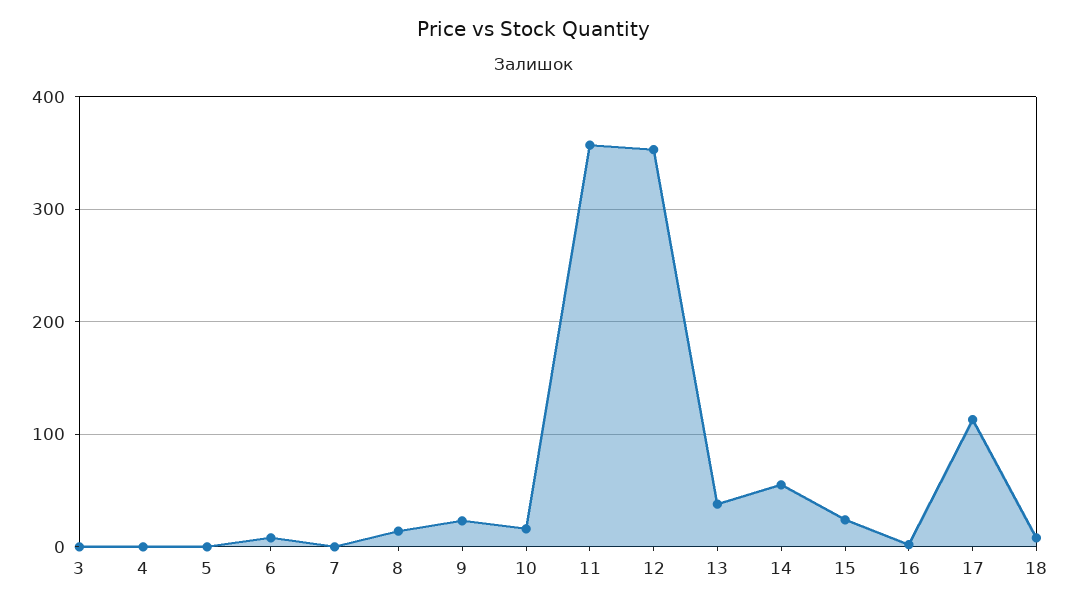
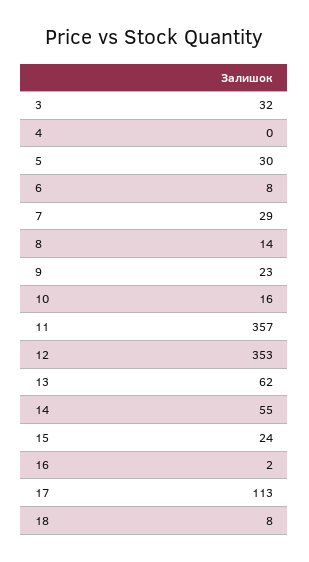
3: 0 -> 32
5: 0 -> 30
7: 0 -> 29
13: 40 -> 62

